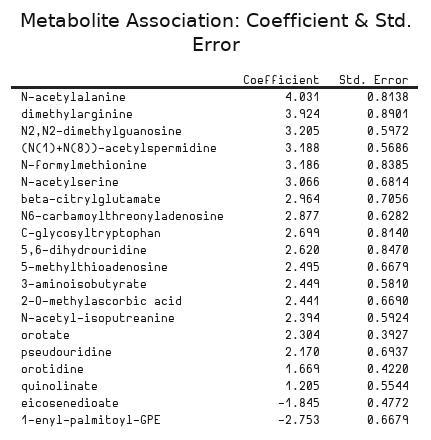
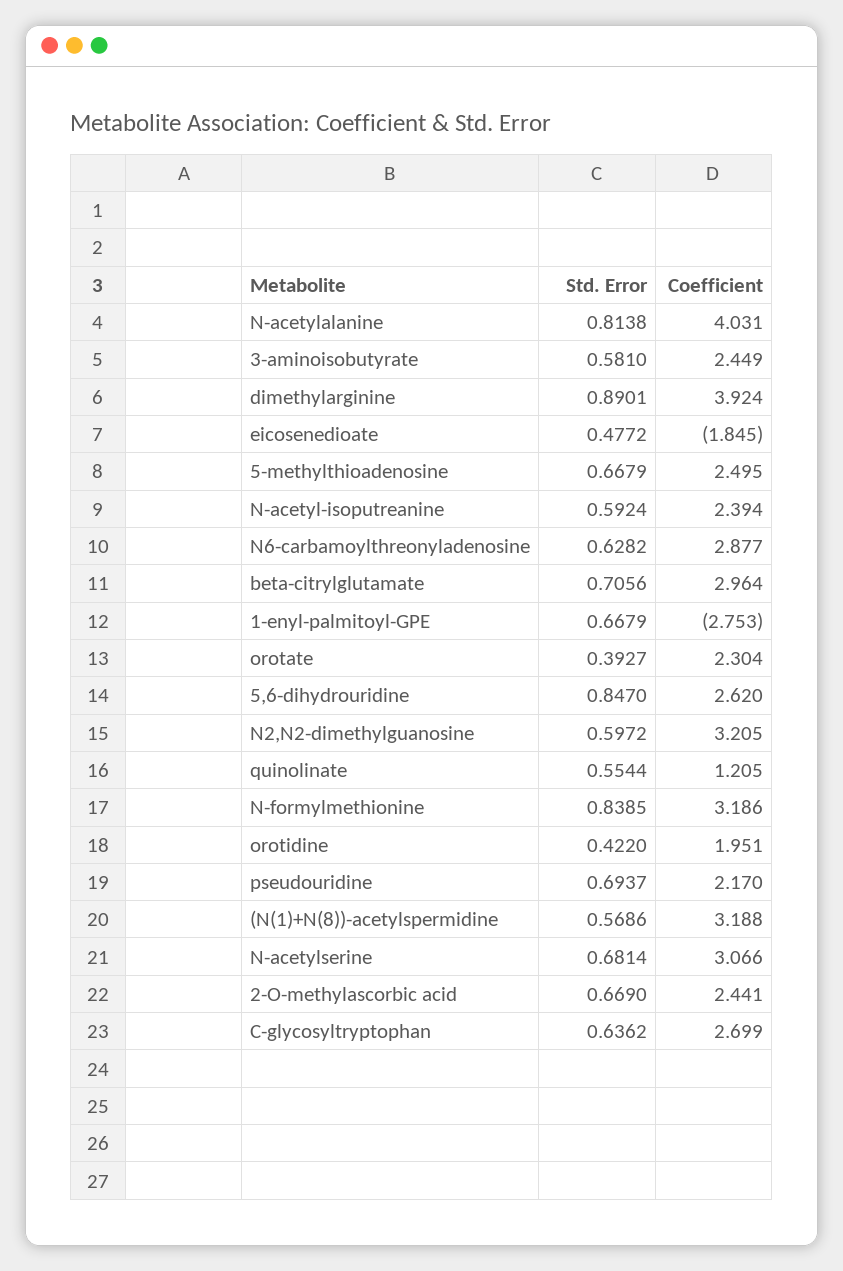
Std. Error, C-glycosyltryptophan: 0.814 -> 0.6362
Coefficient, orotidine: 1.669 -> 1.951

